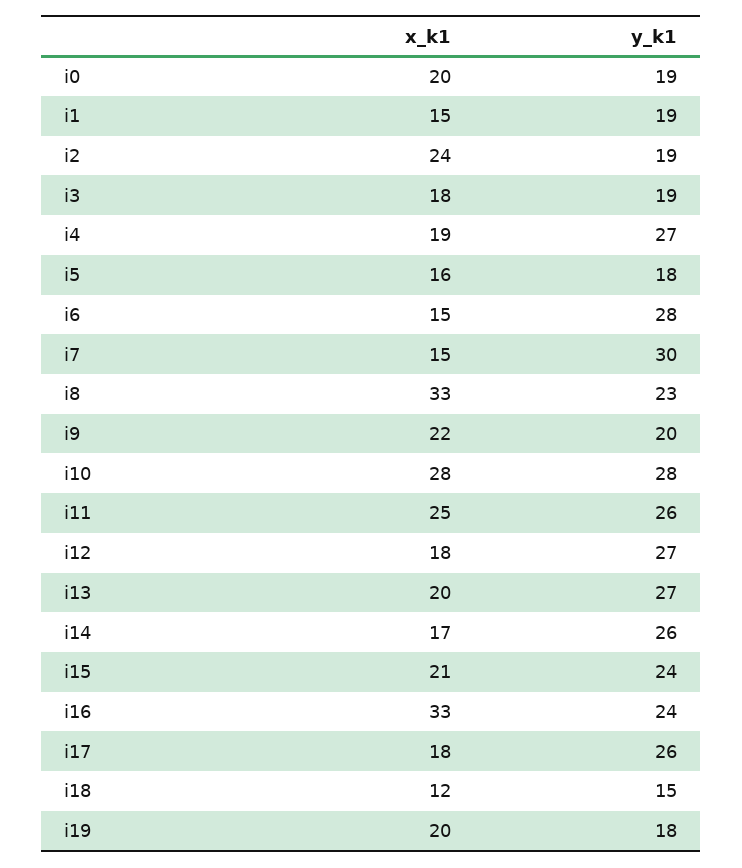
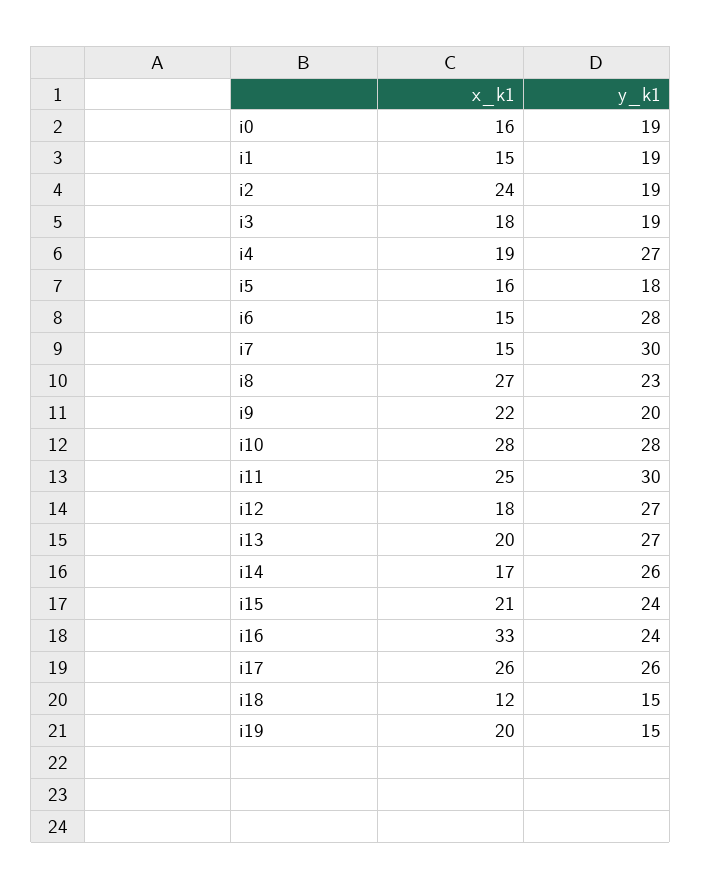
x_k1, i0: 20 -> 16
x_k1, i8: 33 -> 27
y_k1, i11: 26 -> 30
x_k1, i17: 18 -> 26
y_k1, i19: 18 -> 15

